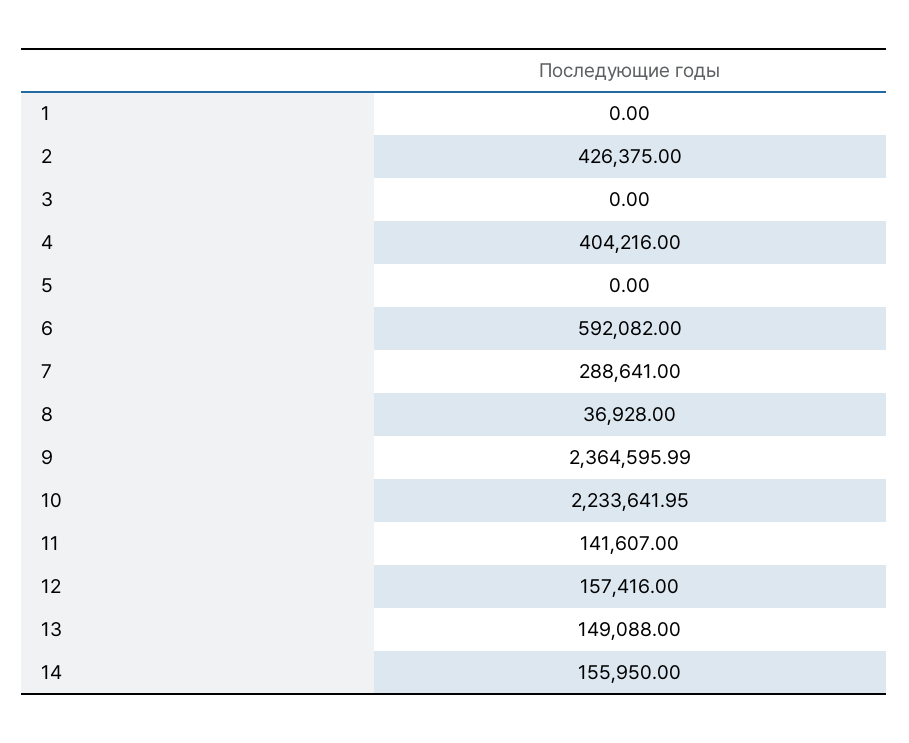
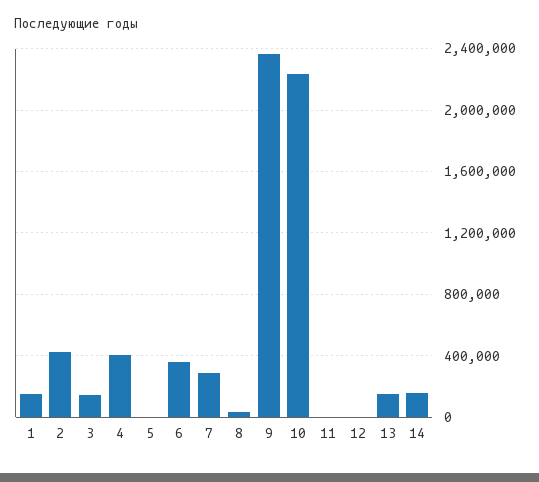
1: 0 -> 150000
3: 0 -> 150000
6: 592082 -> 350000
11: 141607 -> 0
12: 157416 -> 0

